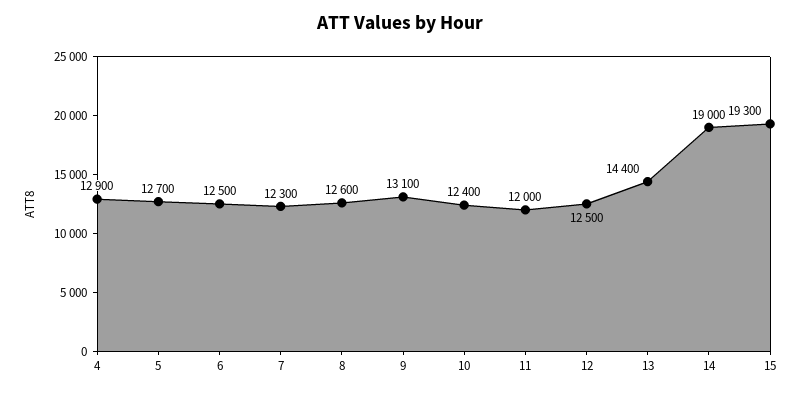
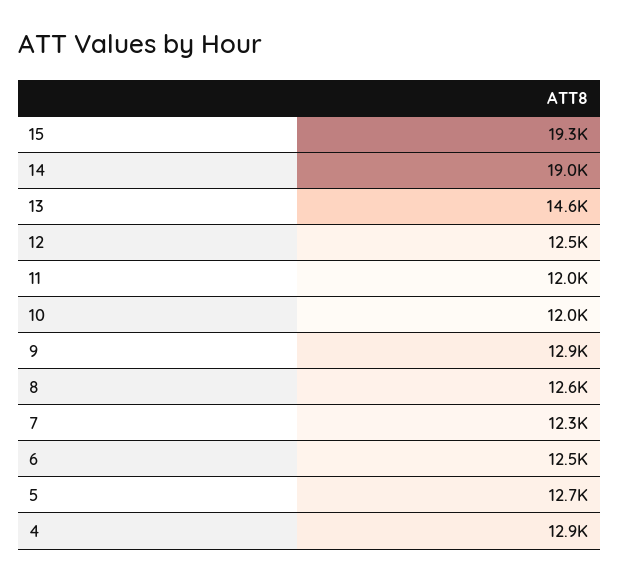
9: 13100 -> 12900
10: 12400 -> 12000
13: 14400 -> 14600

